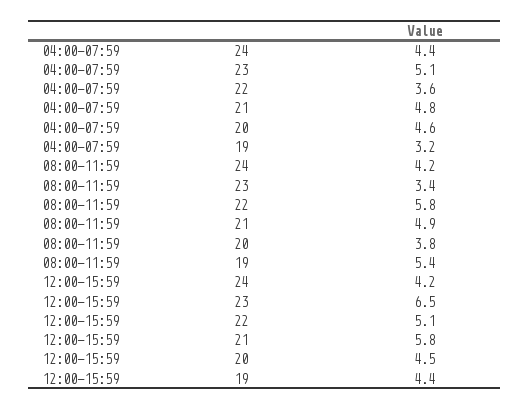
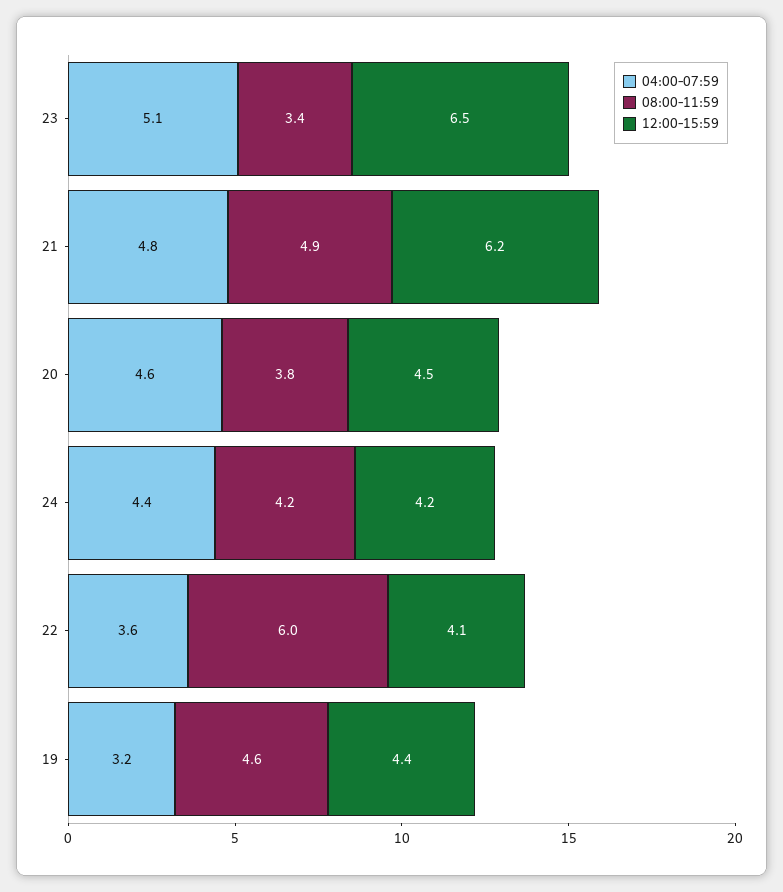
08:00-11:59, 22: 5.8 -> 6
08:00-11:59, 19: 5.4 -> 4.6
12:00-15:59, 22: 5.1 -> 4.1
12:00-15:59, 21: 5.8 -> 6.2

